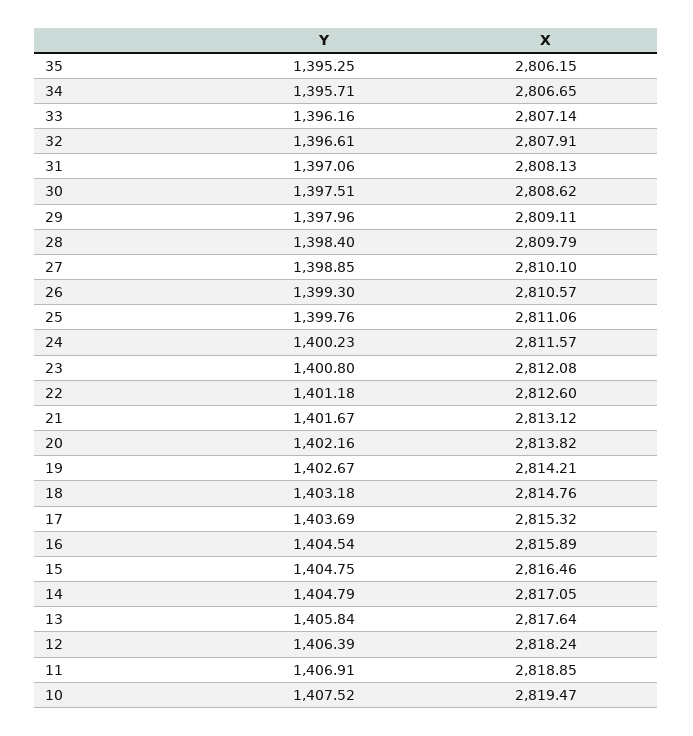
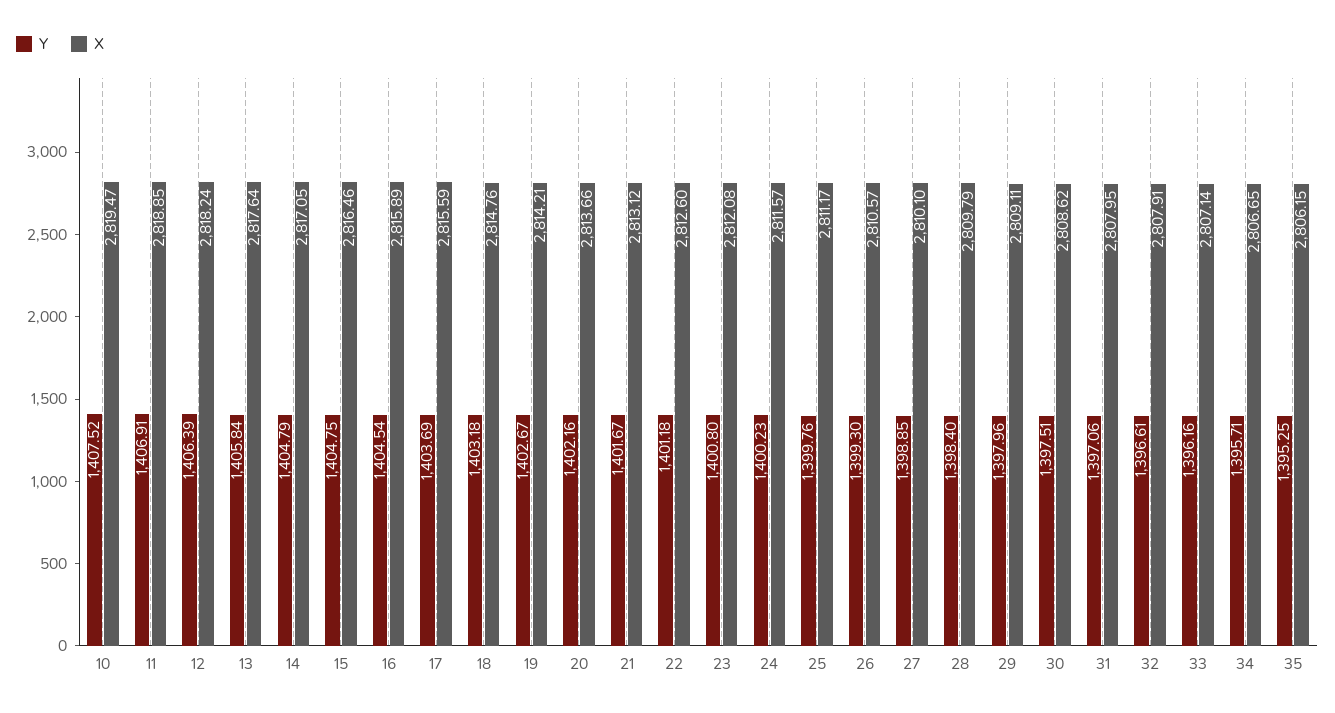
X, 31: 2808.13 -> 2807.95
X, 25: 2811.06 -> 2811.17
X, 20: 2813.82 -> 2813.66
X, 17: 2815.32 -> 2815.59

